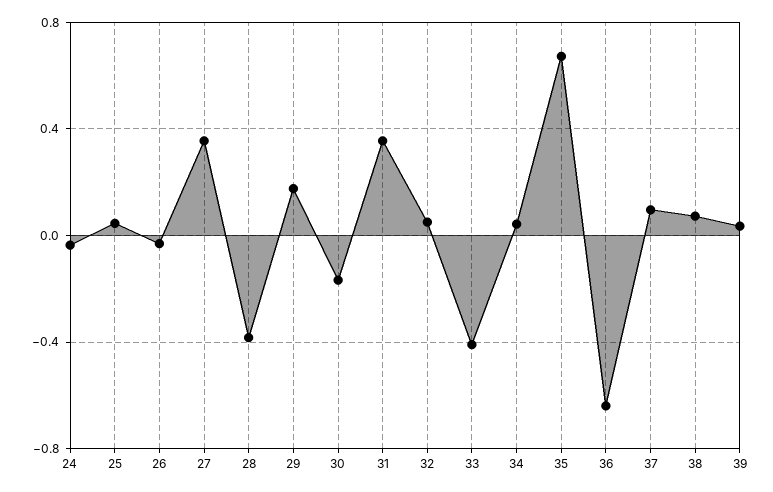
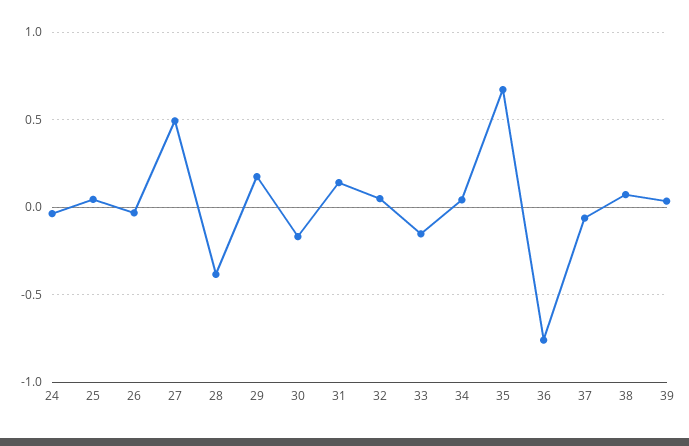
27: 0.35 -> 0.5
31: 0.35 -> 0.15
33: -0.4 -> -0.15
36: -0.65 -> -0.75
37: 0.1 -> -0.05

